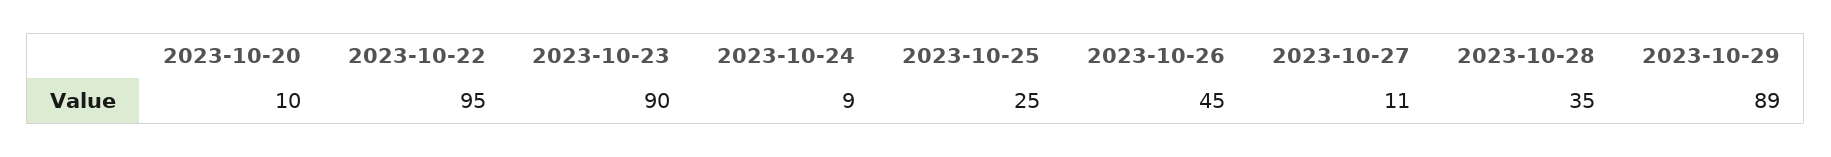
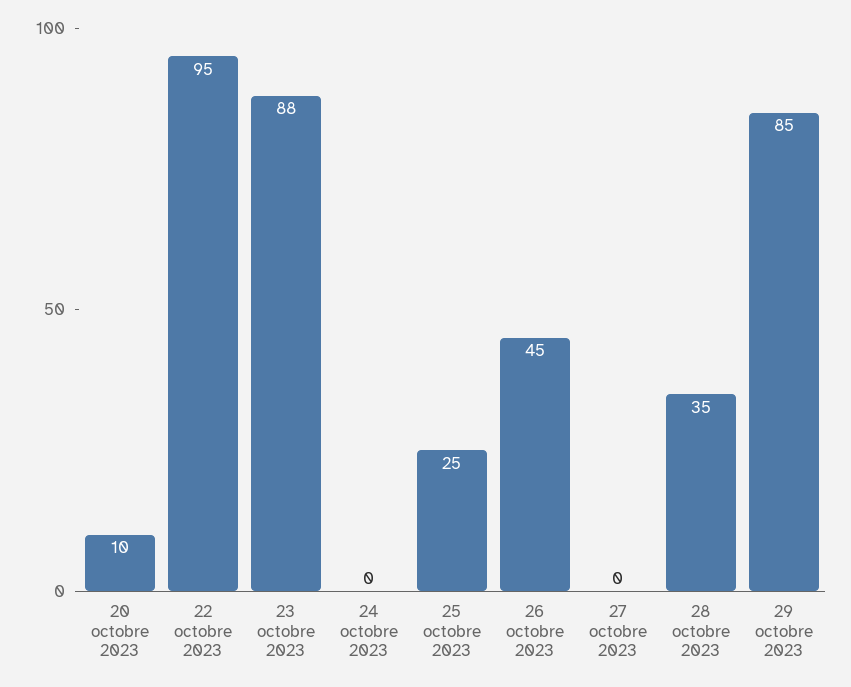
2023-10-23: 90 -> 88
2023-10-24: 9 -> 0
2023-10-27: 11 -> 0
2023-10-29: 89 -> 85

